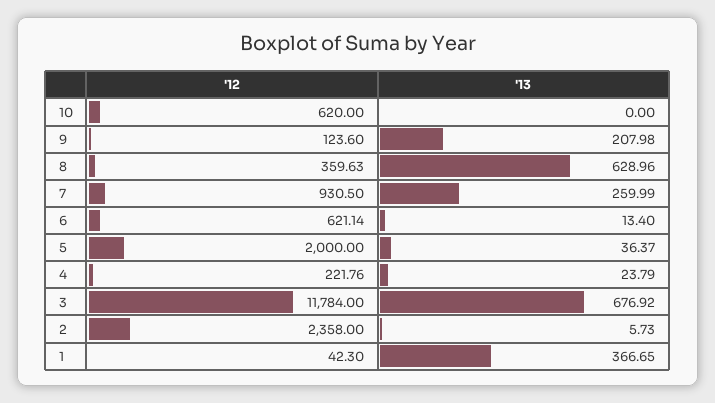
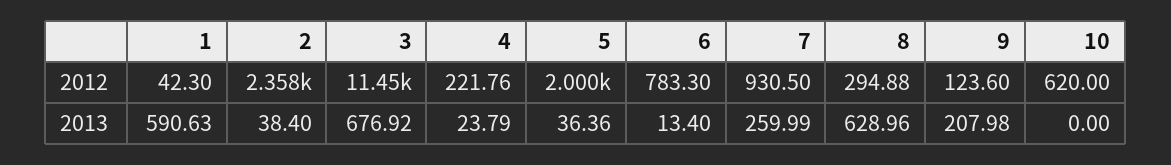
'12, 8: 359.63 -> 294.88
'12, 6: 621.14 -> 783.3
'13, 5: 36.37 -> 36.36
'12, 3: 11784 -> 11450
'13, 2: 5.73 -> 38.4
'13, 1: 366.65 -> 590.63

